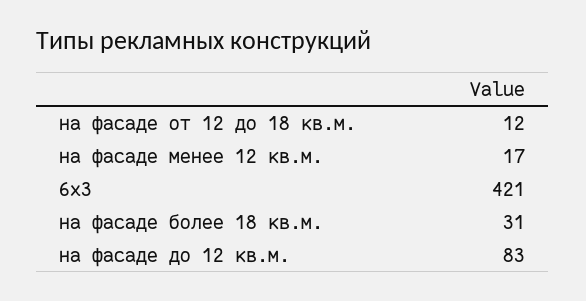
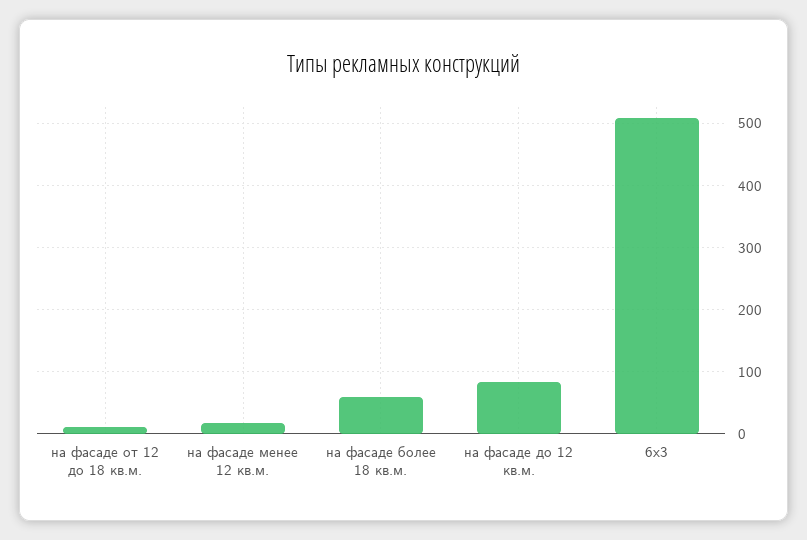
6х3: 421 -> 510
на фасаде более 18 кв.м.: 31 -> 60

